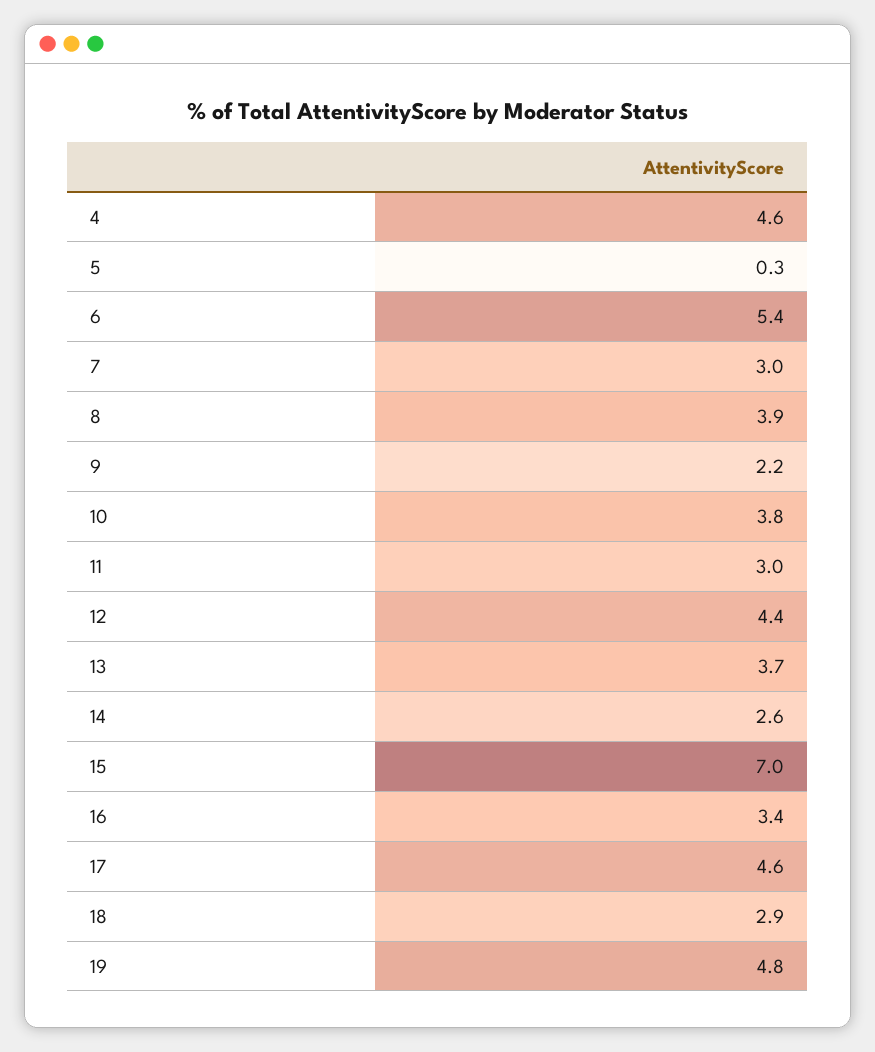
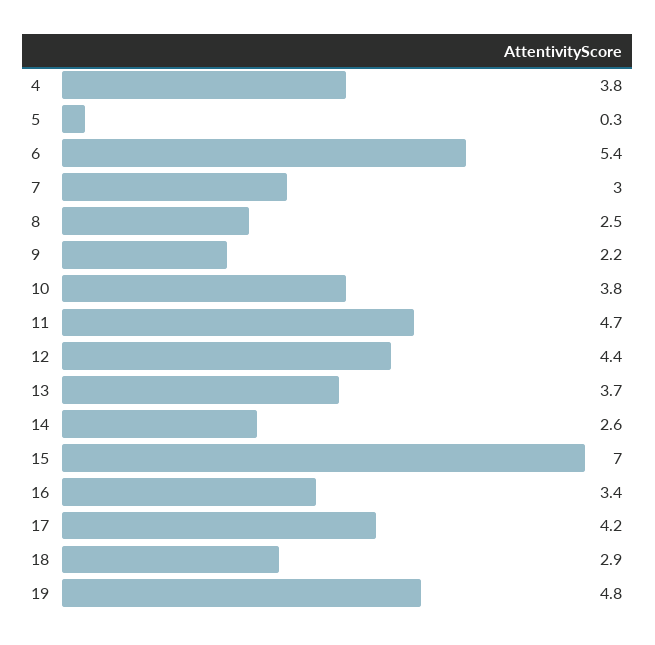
4: 4.6 -> 3.8
8: 3.9 -> 2.5
11: 3 -> 4.7
17: 4.6 -> 4.2

